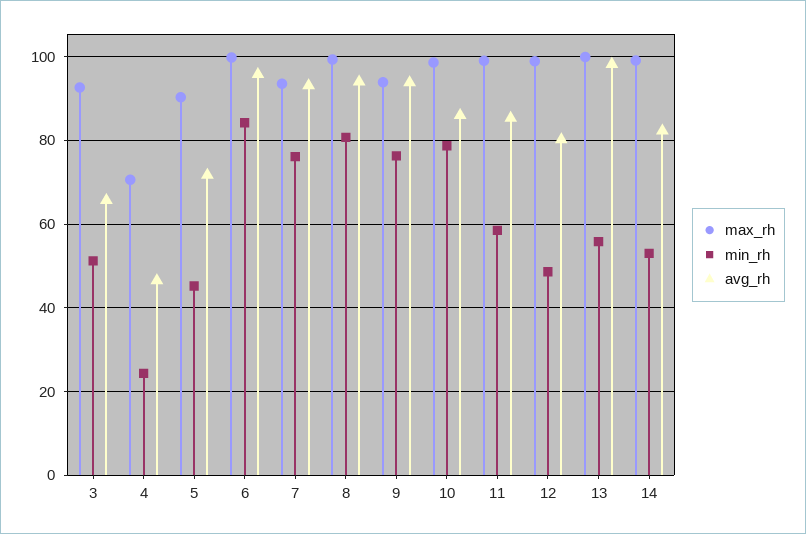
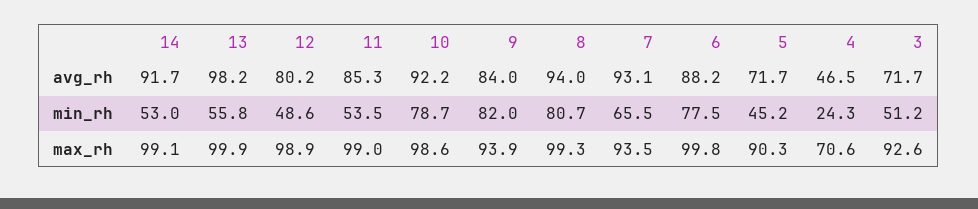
avg_rh, 3: 66 -> 71.7
min_rh, 6: 84 -> 77.5
avg_rh, 6: 96 -> 88.2
min_rh, 7: 76 -> 65.5
min_rh, 9: 76 -> 82
avg_rh, 9: 94 -> 84
avg_rh, 10: 86 -> 92.2
min_rh, 11: 58 -> 53.5
avg_rh, 14: 82 -> 91.7

